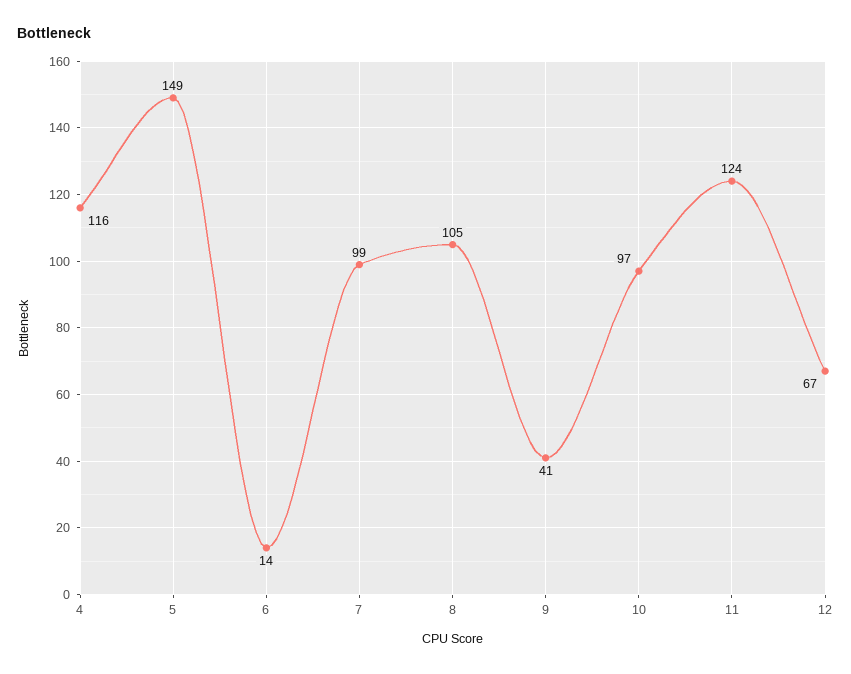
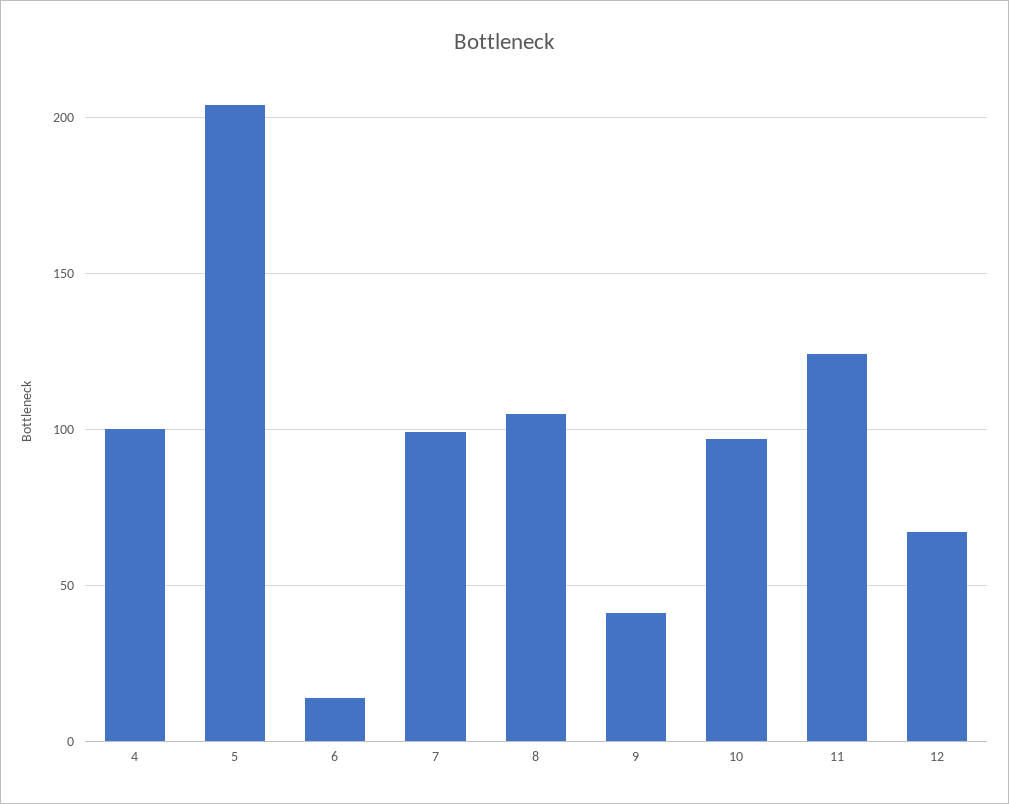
4: 116 -> 100
5: 149 -> 205

